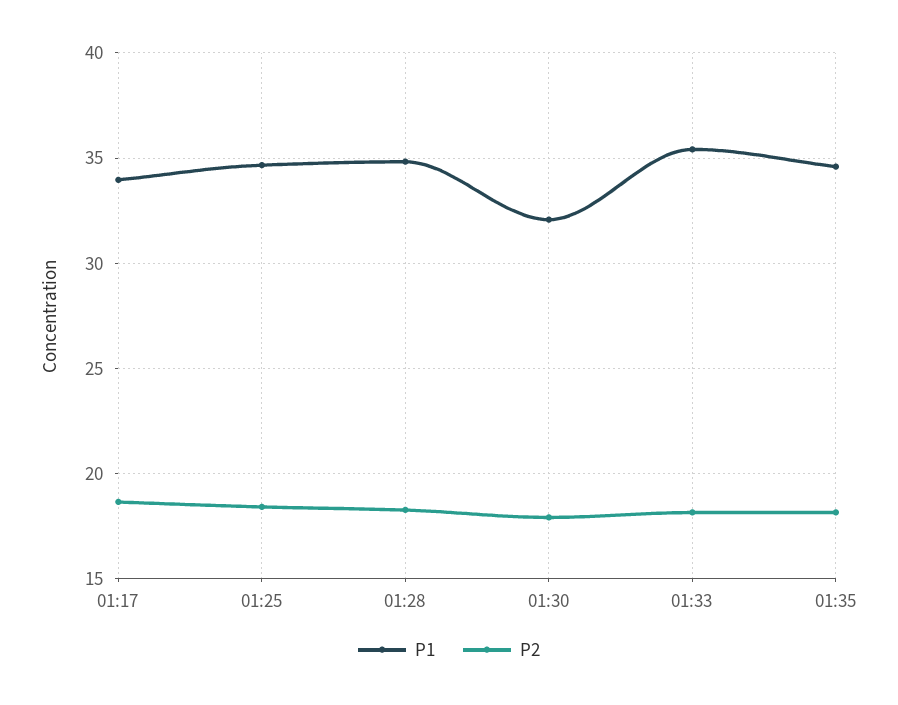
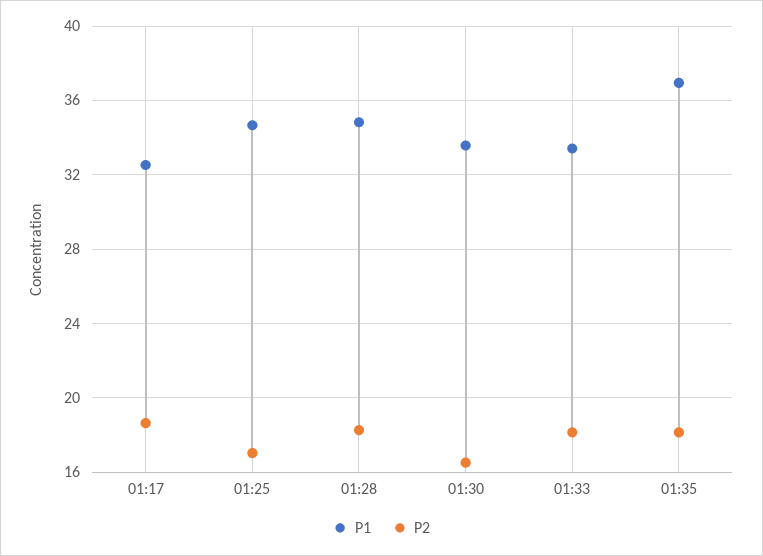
P1, 01:17: 34 -> 32.5
P2, 01:25: 18.5 -> 17
P1, 01:30: 32 -> 33.5
P2, 01:30: 18 -> 16.5
P1, 01:33: 35.5 -> 33.5
P1, 01:35: 34.5 -> 37

